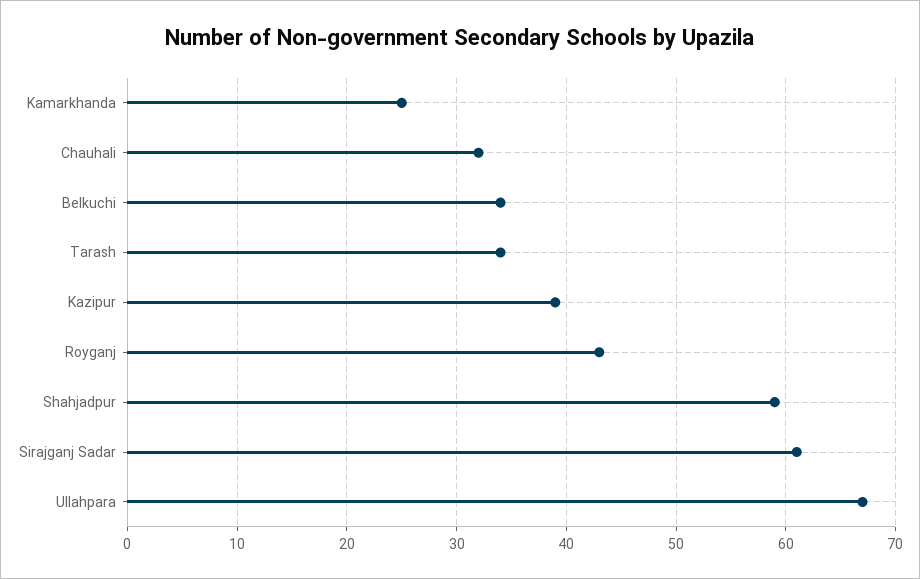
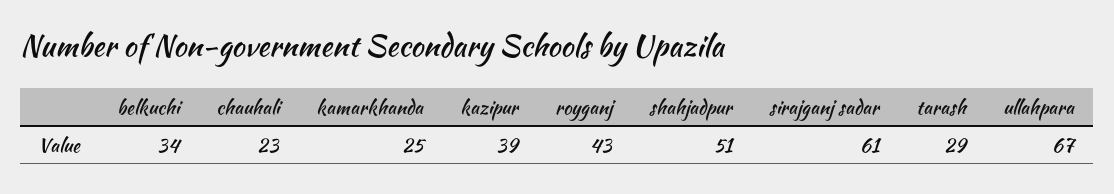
Chauhali: 32 -> 23
Tarash: 34 -> 29
Shahjadpur: 59 -> 51

